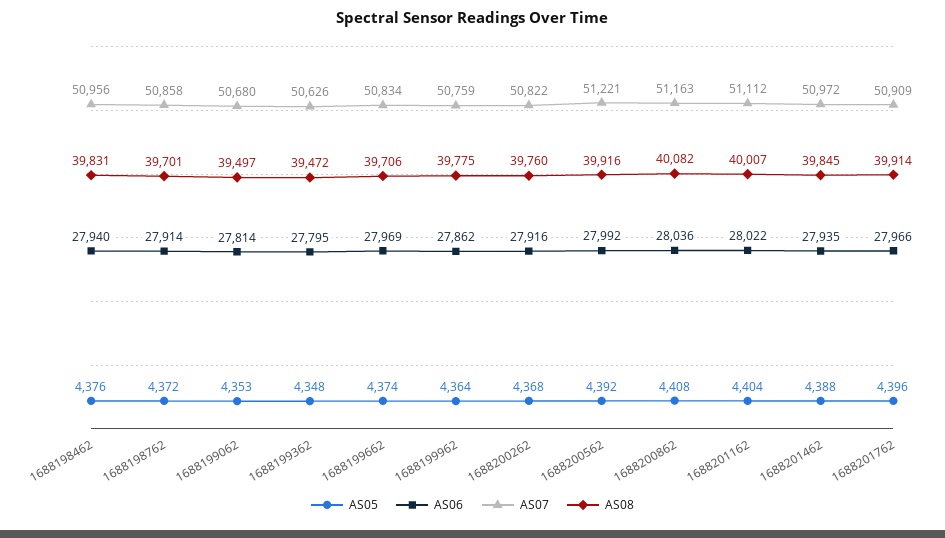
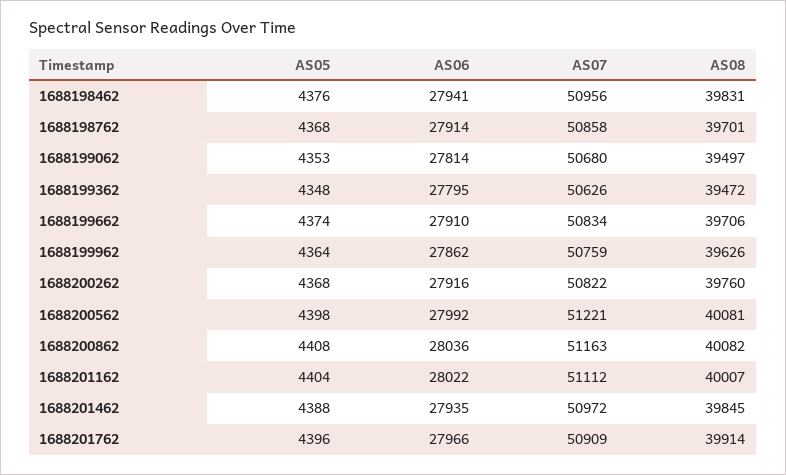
AS06, 1688198462: 27940 -> 27941
AS05, 1688198762: 4372 -> 4368
AS06, 1688199662: 27969 -> 27910
AS08, 1688199962: 39775 -> 39626
AS05, 1688200562: 4392 -> 4398
AS08, 1688200562: 39916 -> 40081

